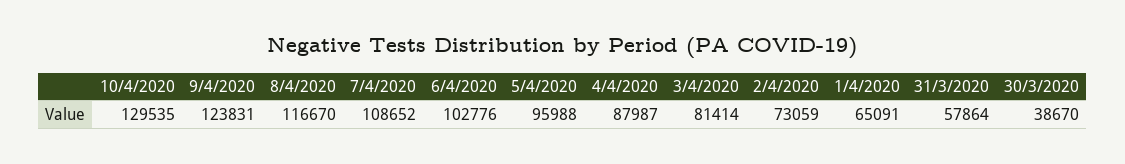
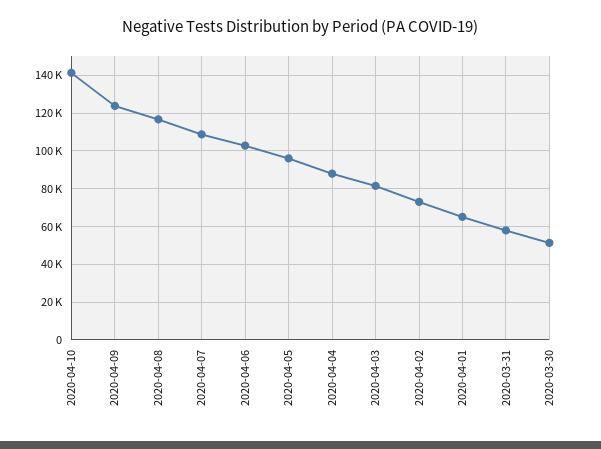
10/4/2020: 129535 -> 140000
30/3/2020: 38670 -> 50000

